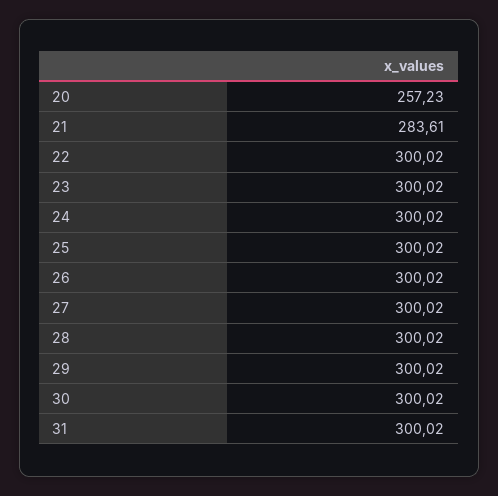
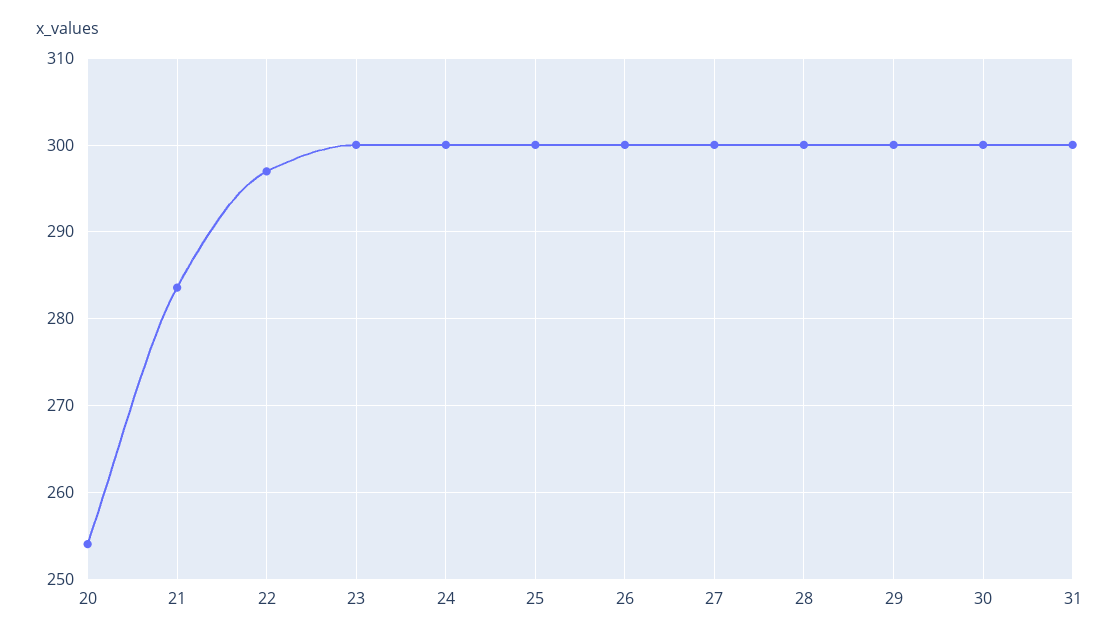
20: 257.23 -> 254
22: 300.02 -> 297

